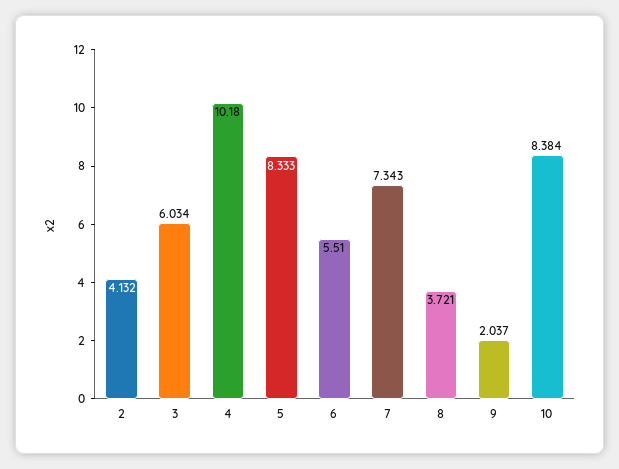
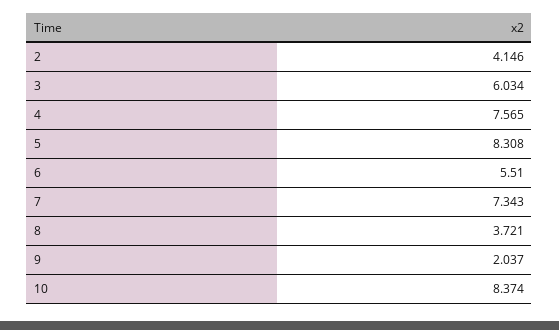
2: 4.132 -> 4.146
4: 10.18 -> 7.565
5: 8.333 -> 8.308
10: 8.384 -> 8.374

